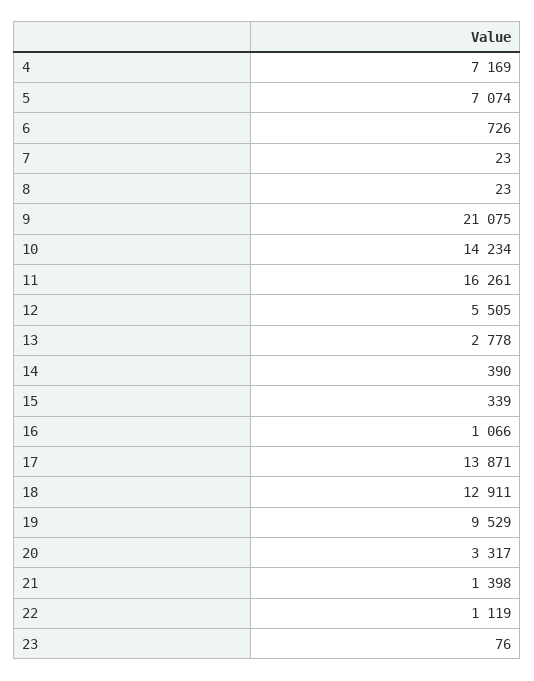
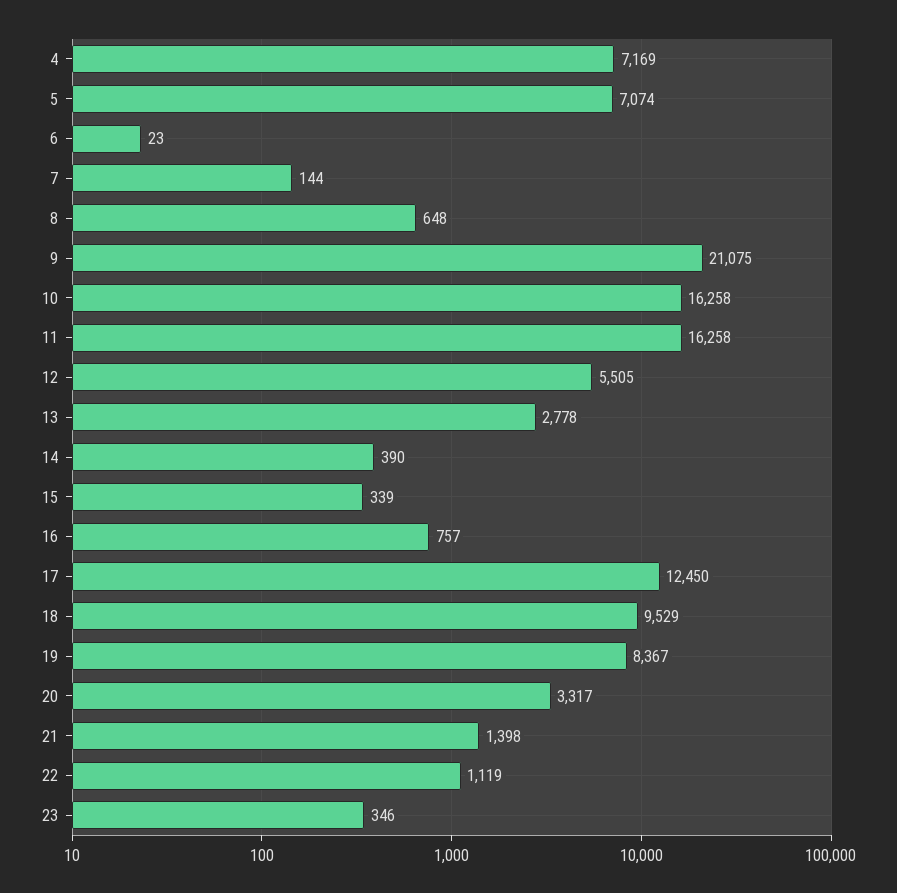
6: 726 -> 23
7: 23 -> 144
8: 23 -> 648
10: 14234 -> 16258
11: 16261 -> 16258
16: 1066 -> 757
17: 13871 -> 12450
18: 12911 -> 9529
19: 9529 -> 8367
23: 76 -> 346

